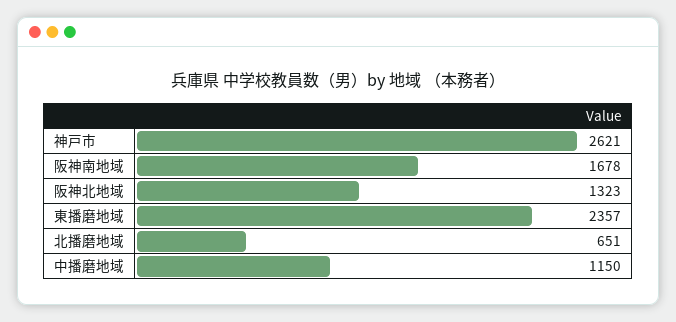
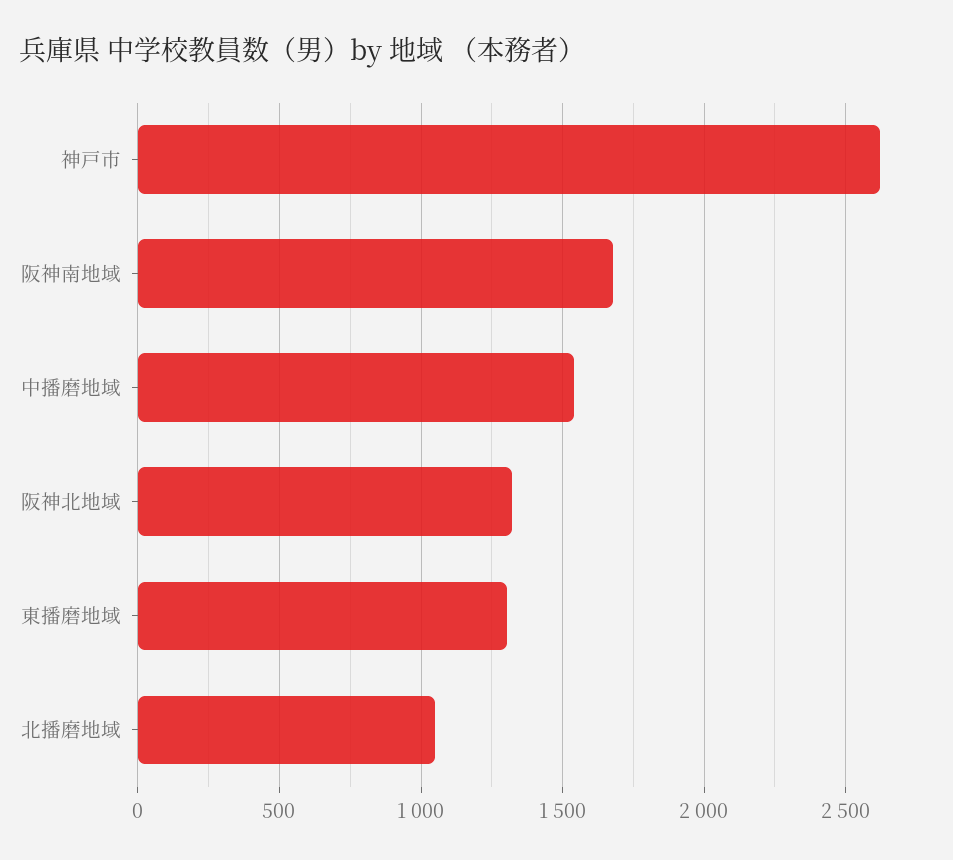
東播磨地域: 2357 -> 1300
北播磨地域: 651 -> 1050
中播磨地域: 1150 -> 1550

